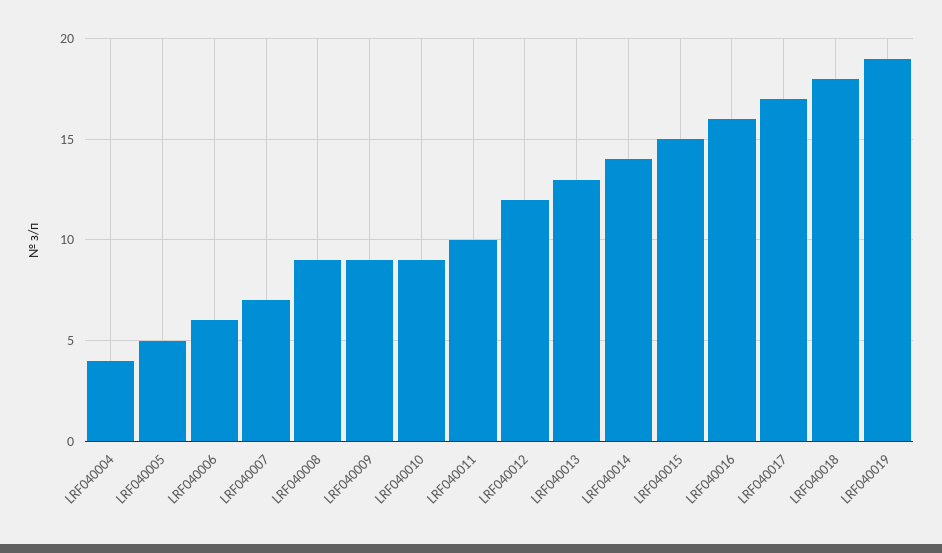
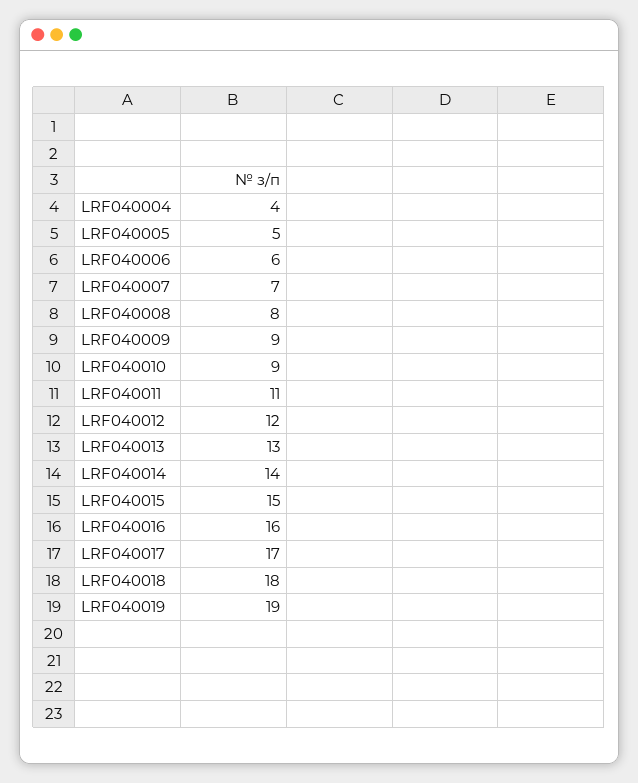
LRF040008: 9 -> 8
LRF040011: 10 -> 11

